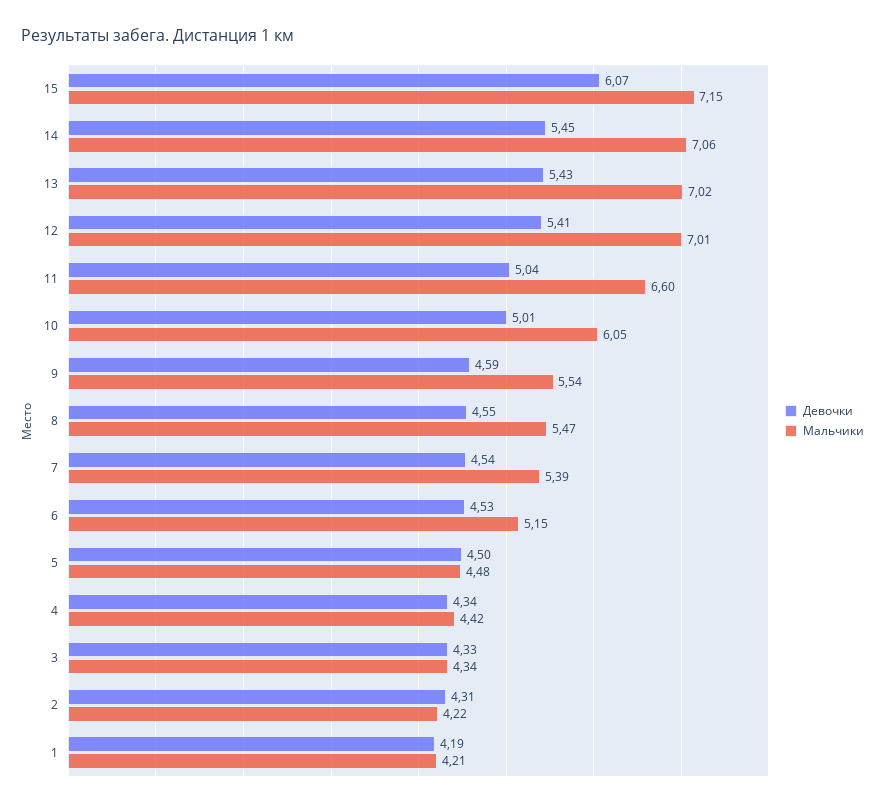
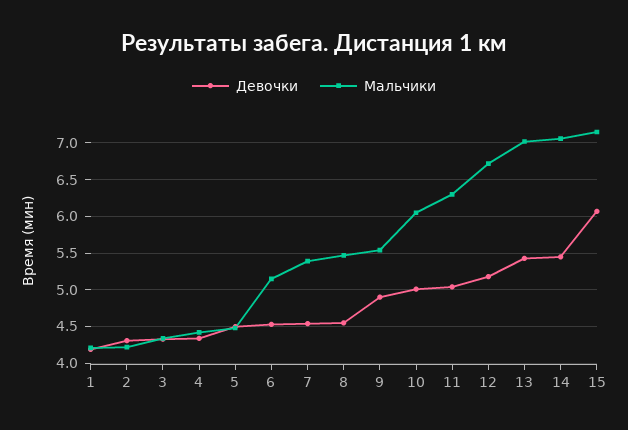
Девочки, 12: 5.41 -> 5.2
Мальчики, 12: 7.01 -> 6.7
Мальчики, 11: 6.6 -> 6.3
Девочки, 9: 4.59 -> 4.9

